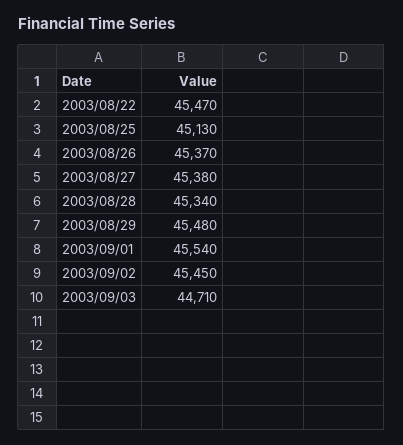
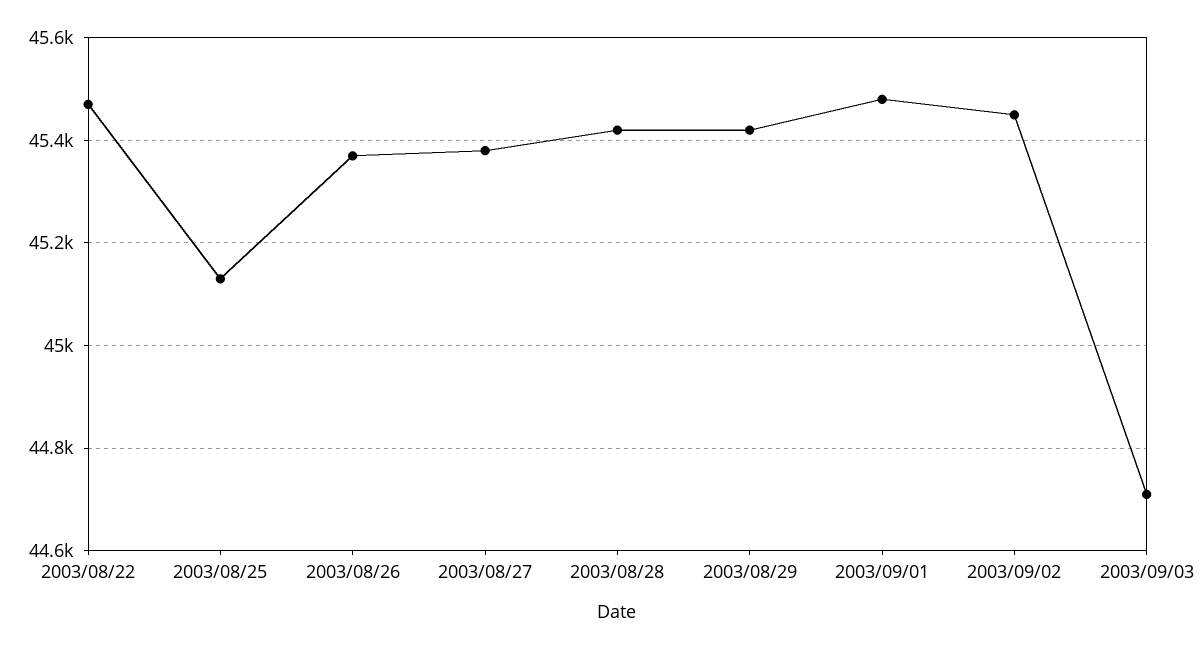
2003/08/28: 45340 -> 45420
2003/08/29: 45480 -> 45420
2003/09/01: 45540 -> 45480

